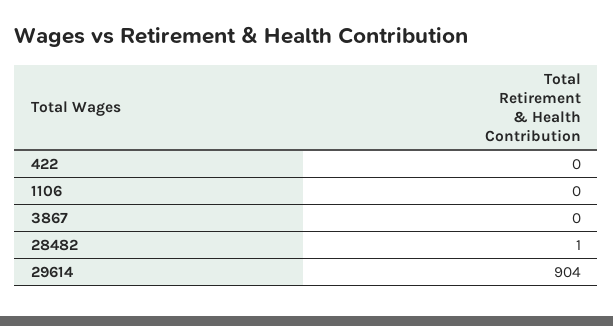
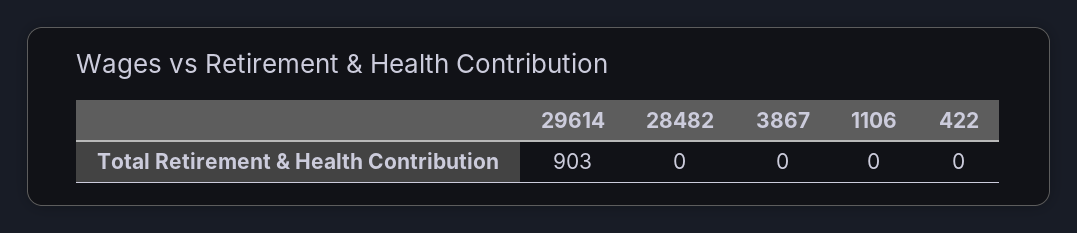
28482: 1 -> 0
29614: 904 -> 903

